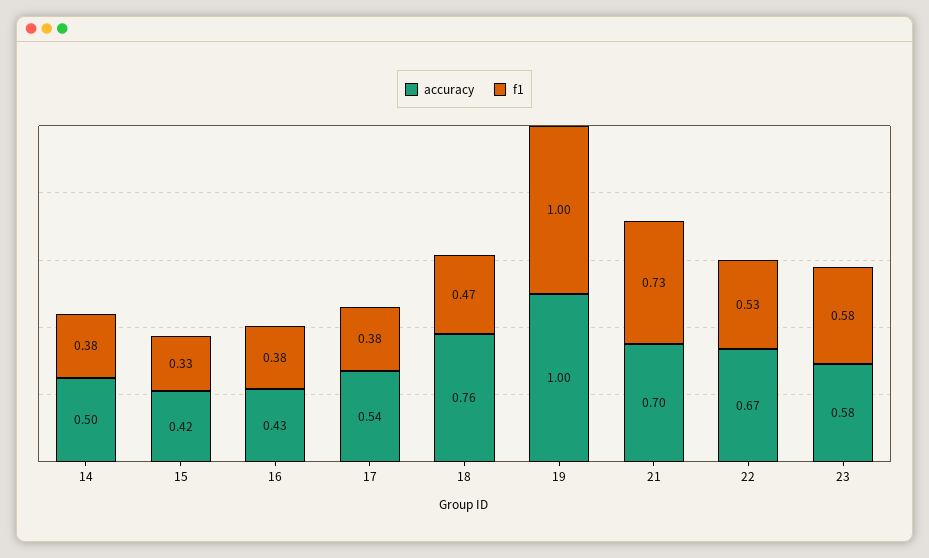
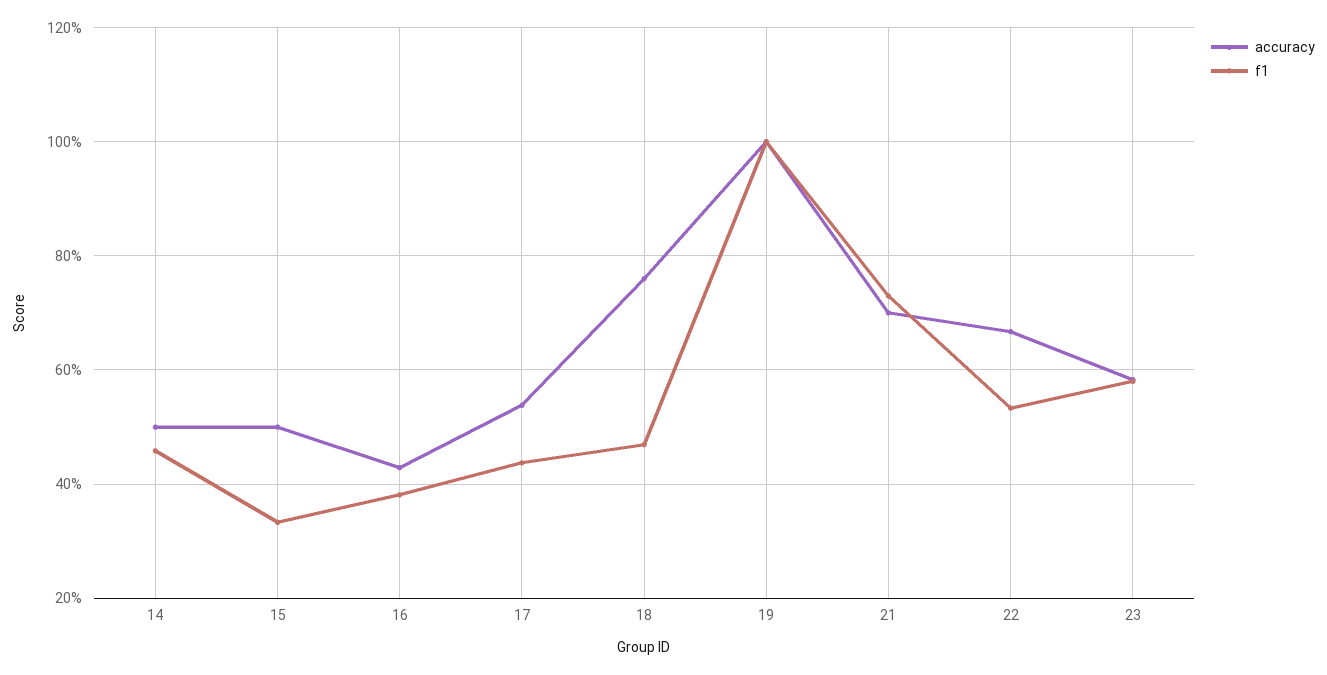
f1, 14: 0.38 -> 0.46
accuracy, 15: 0.42 -> 0.5
f1, 17: 0.38 -> 0.44

